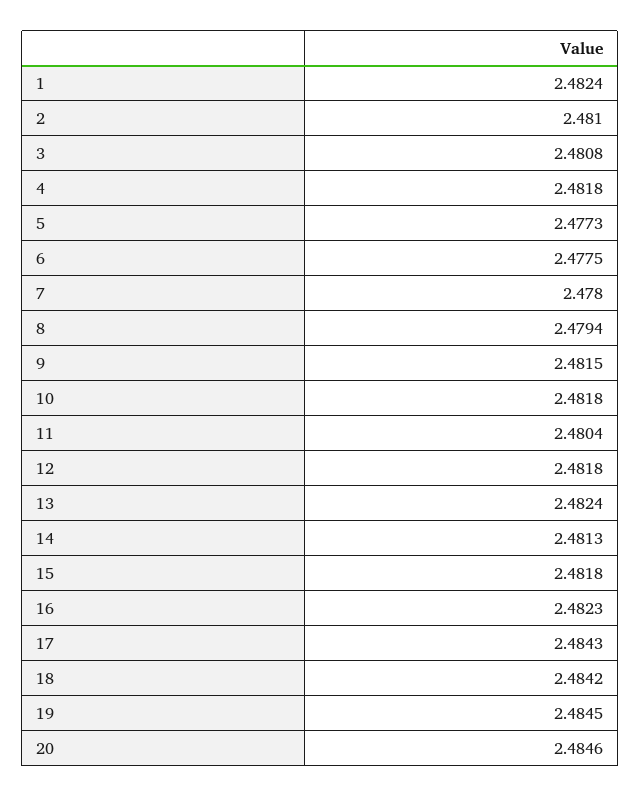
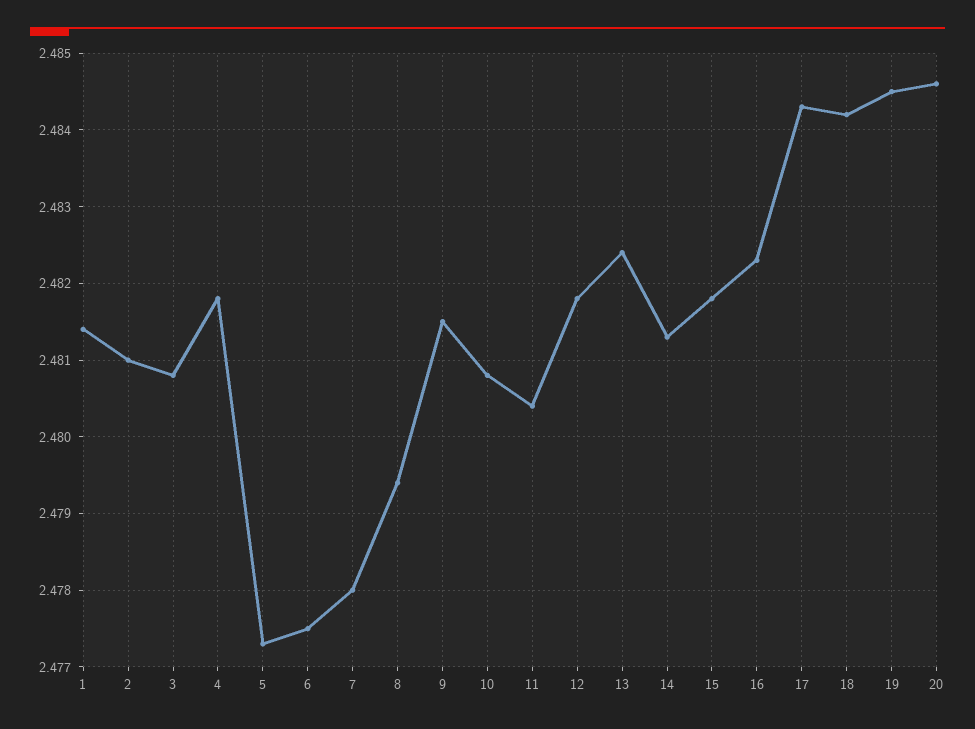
1: 2.4824 -> 2.4814
10: 2.4818 -> 2.4808

